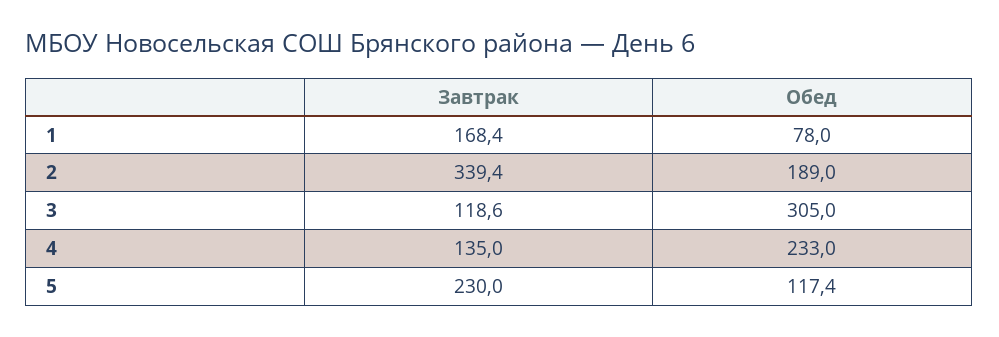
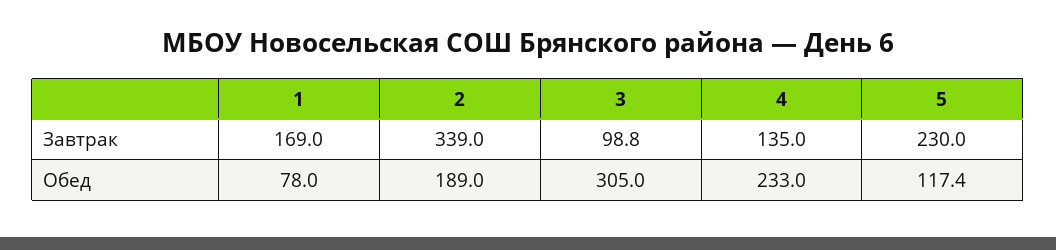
Завтрак, 1: 168.4 -> 169
Завтрак, 2: 339.4 -> 339
Завтрак, 3: 118.6 -> 98.8

